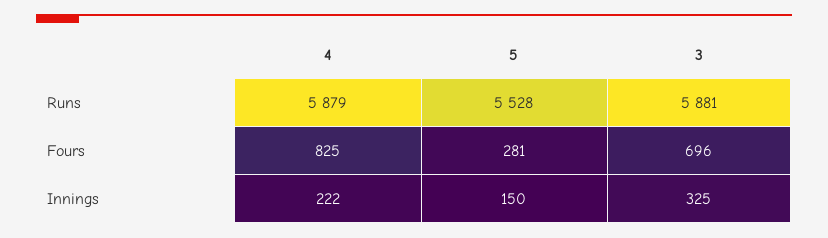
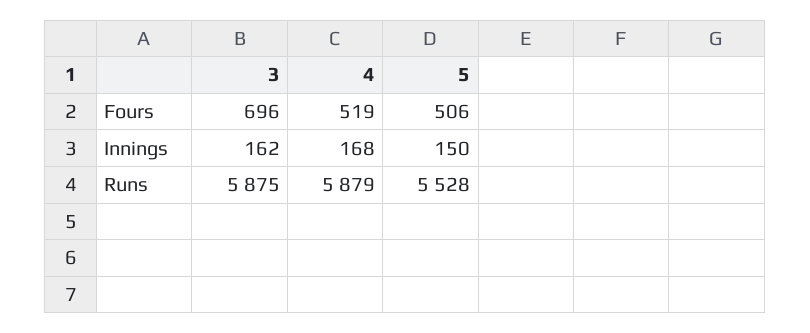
3, Runs: 5881 -> 5875
4, Fours: 825 -> 519
5, Fours: 281 -> 506
4, Innings: 222 -> 168
3, Innings: 325 -> 162

